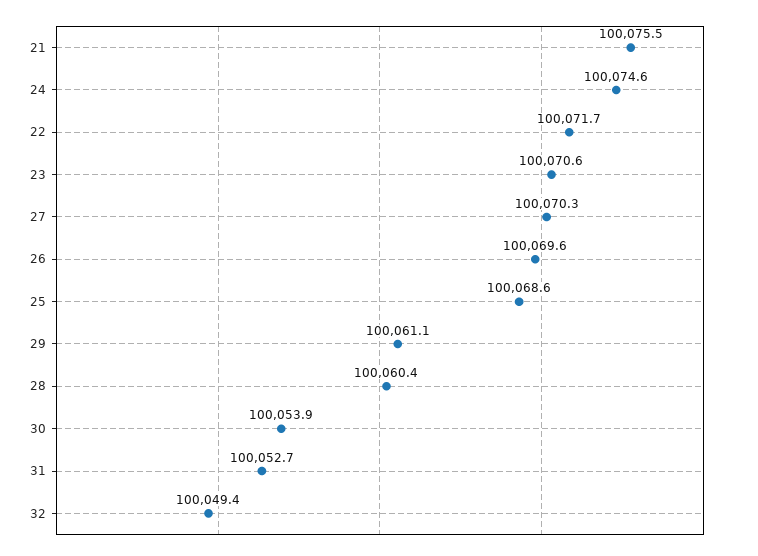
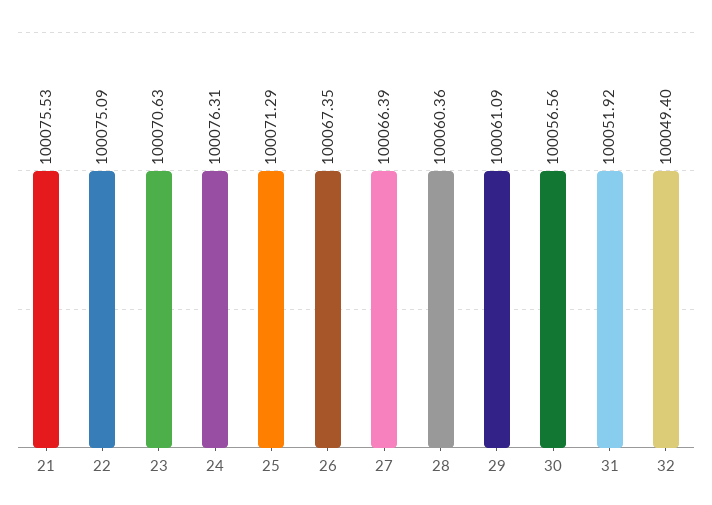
24: 100074.6 -> 100076.31
22: 100071.7 -> 100075.09
27: 100070.3 -> 100066.39
26: 100069.6 -> 100067.35
25: 100068.6 -> 100071.29
30: 100053.9 -> 100056.56
31: 100052.7 -> 100051.92

